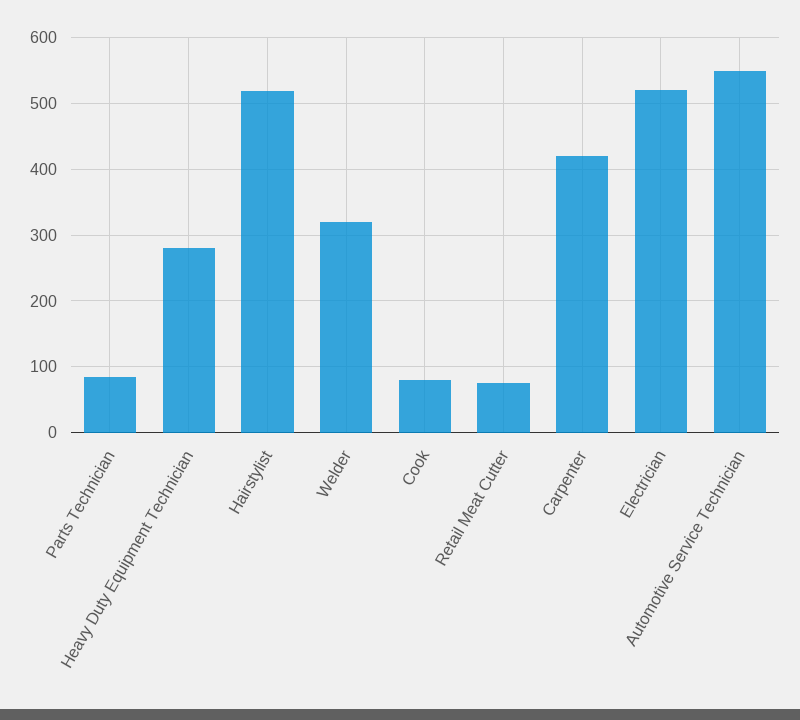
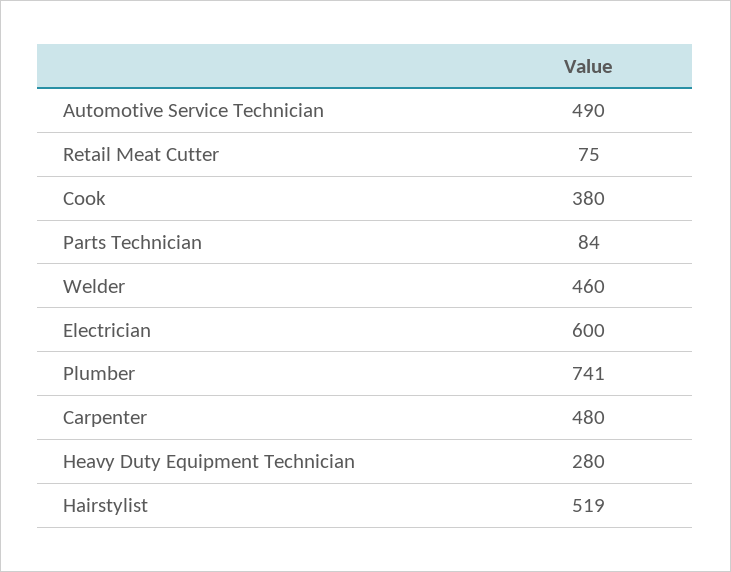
Welder: 320 -> 460
Cook: 80 -> 380
Carpenter: 420 -> 480
Electrician: 520 -> 600
Automotive Service Technician: 550 -> 490
Plumber: none -> 741

